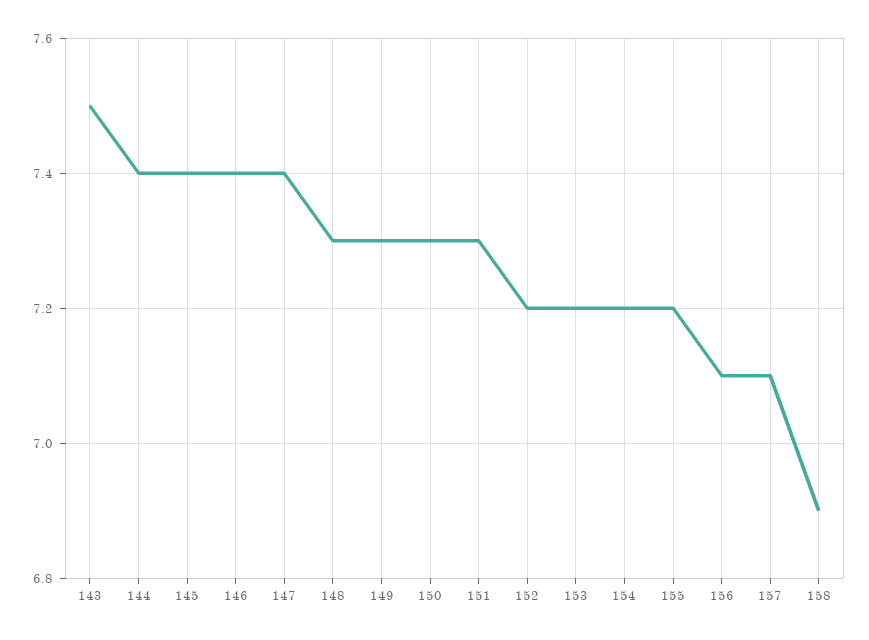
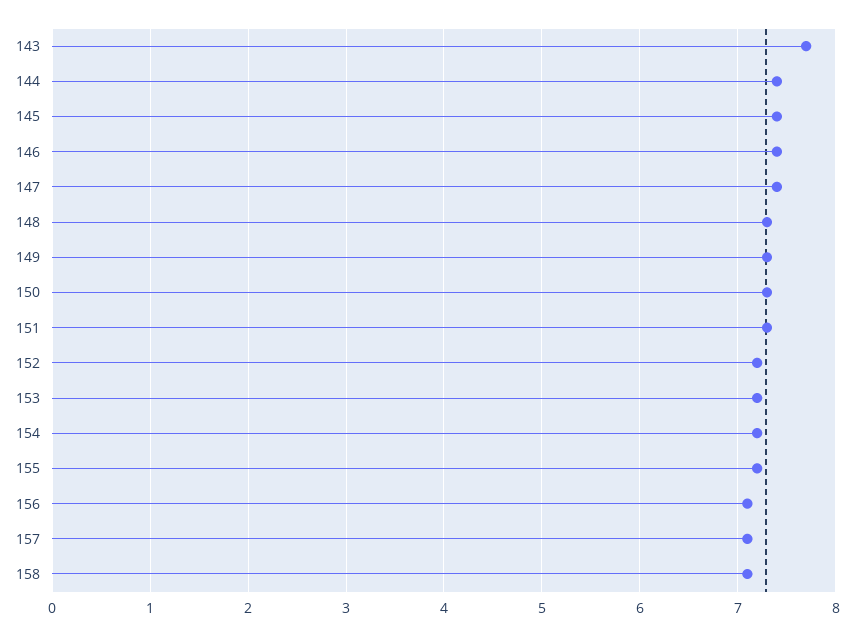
143: 7.5 -> 7.7
158: 6.9 -> 7.1

